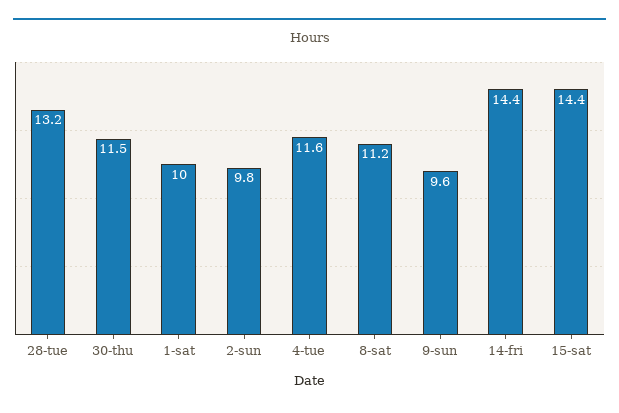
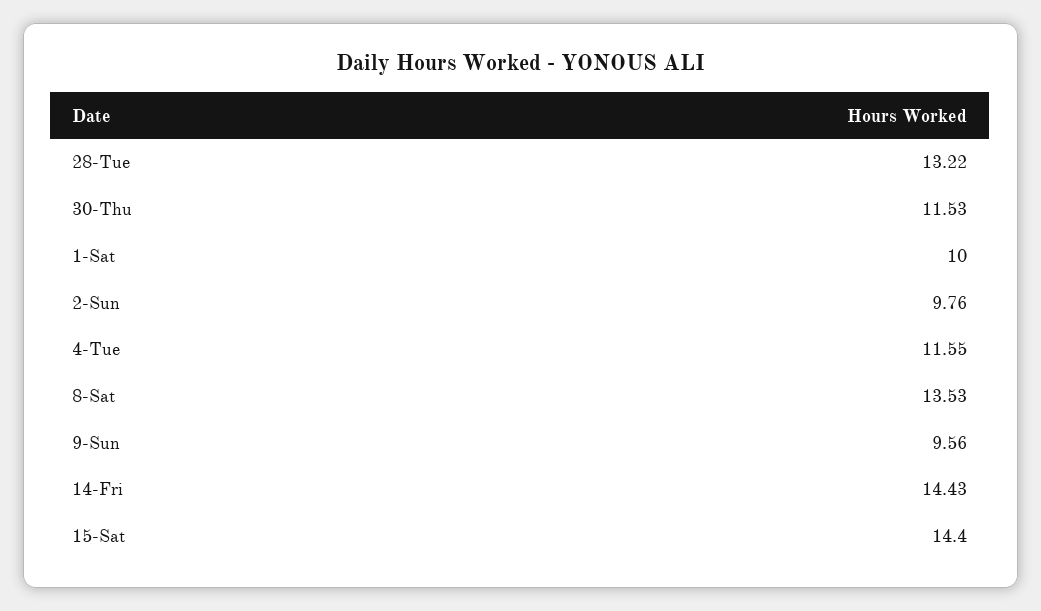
8-sat: 11.2 -> 13.53

